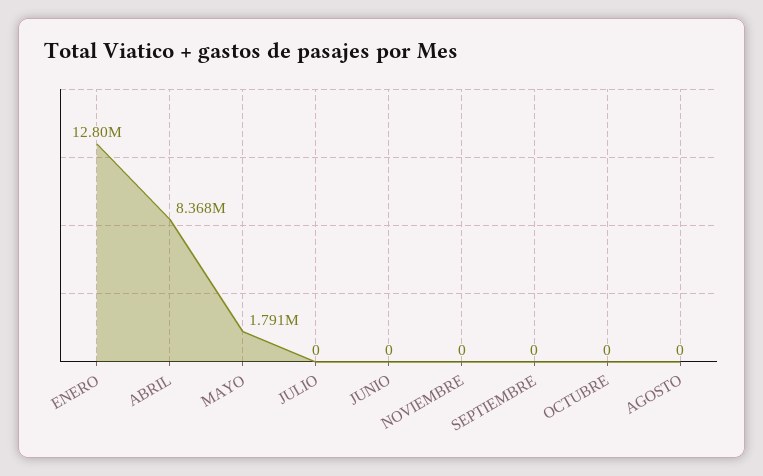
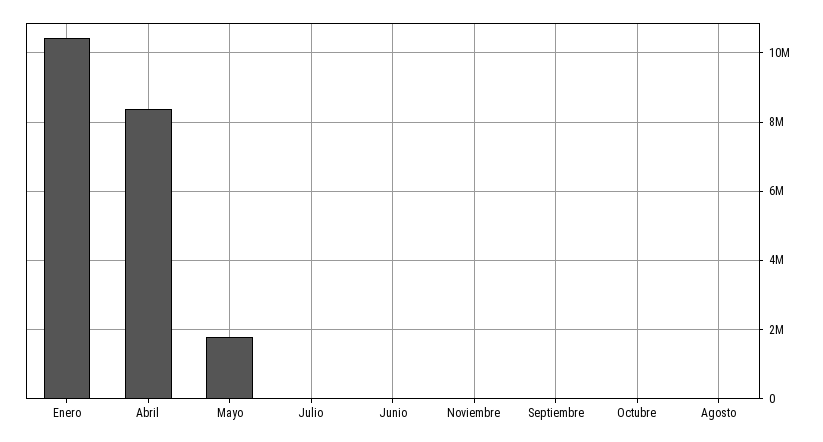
ENERO: 12800000 -> 10400000

